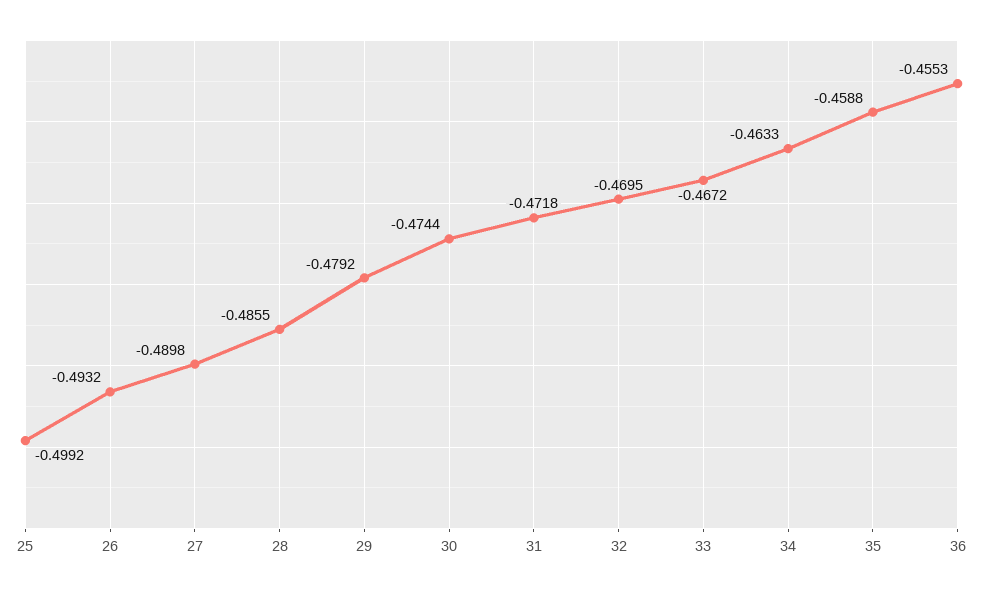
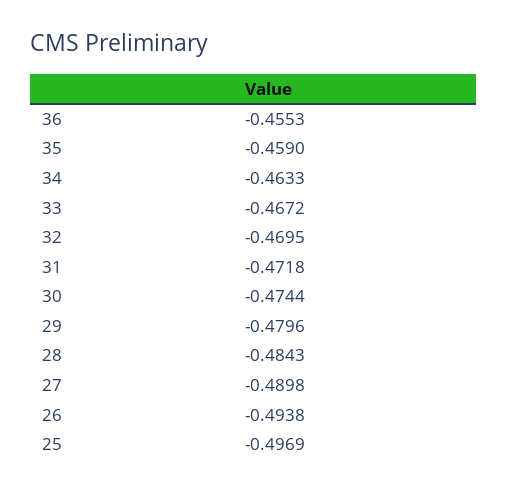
25: -0.4992 -> -0.4969
26: -0.4932 -> -0.4938
28: -0.4855 -> -0.4843
29: -0.4792 -> -0.4796
35: -0.4588 -> -0.459

